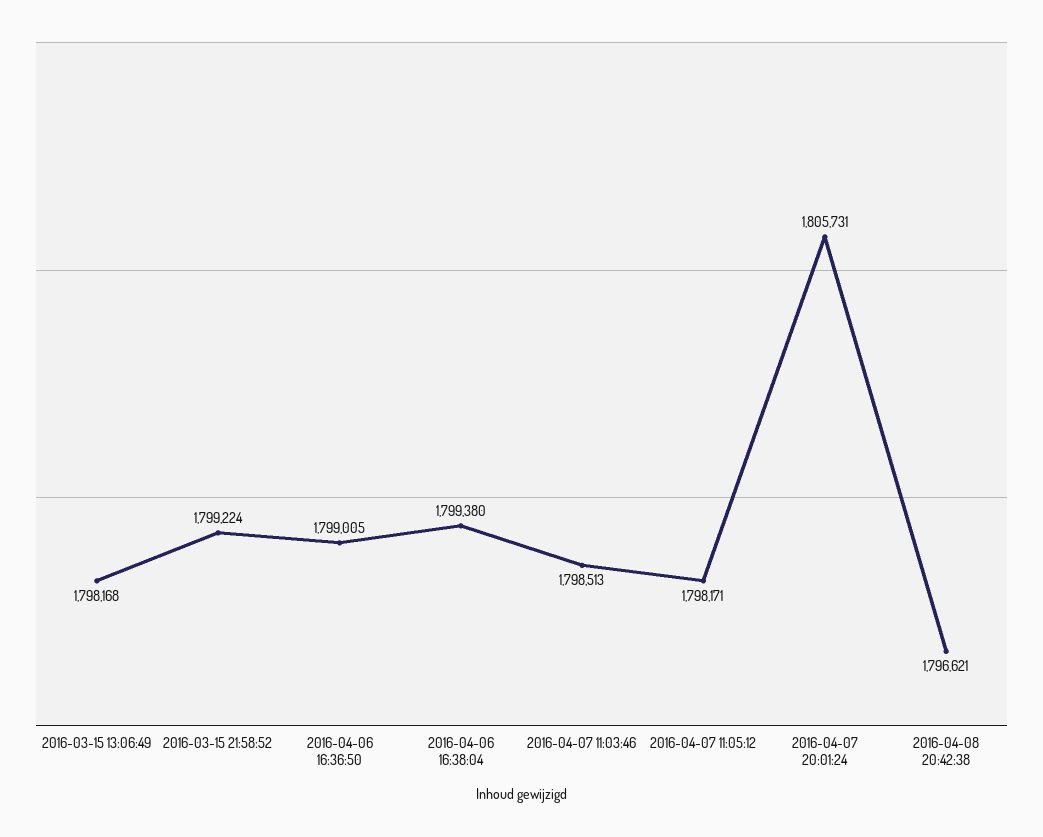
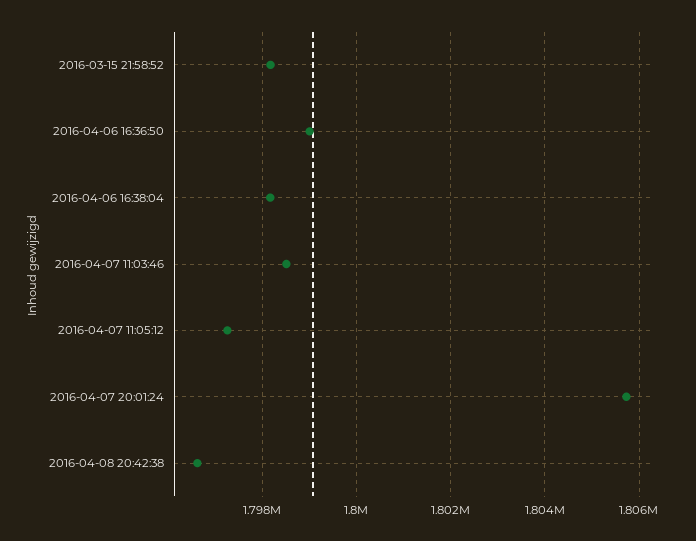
2016-03-15 13:06:49: 1798168 -> none
2016-03-15 21:58:52: 1799224 -> 1798200
2016-04-06 16:38:04: 1799380 -> 1798200
2016-04-07 11:05:12: 1798171 -> 1797200

